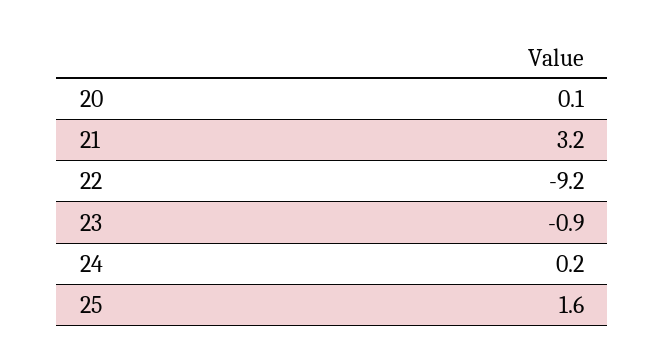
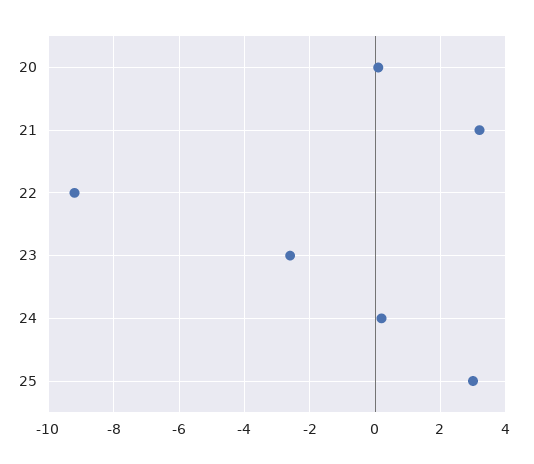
23: -0.9 -> -2.5
25: 1.6 -> 3

